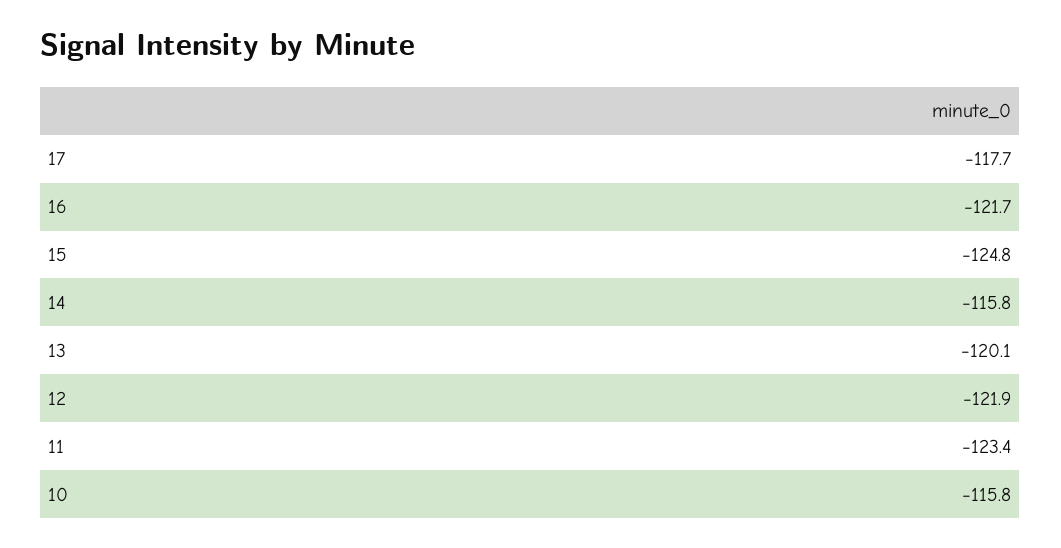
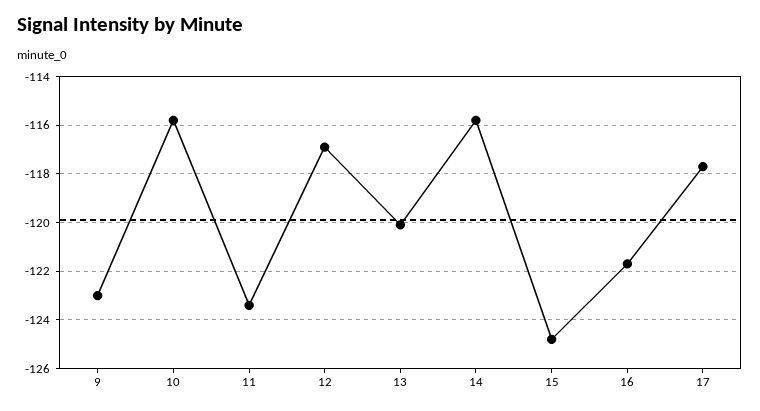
12: -121.9 -> -117
9: none -> -123

